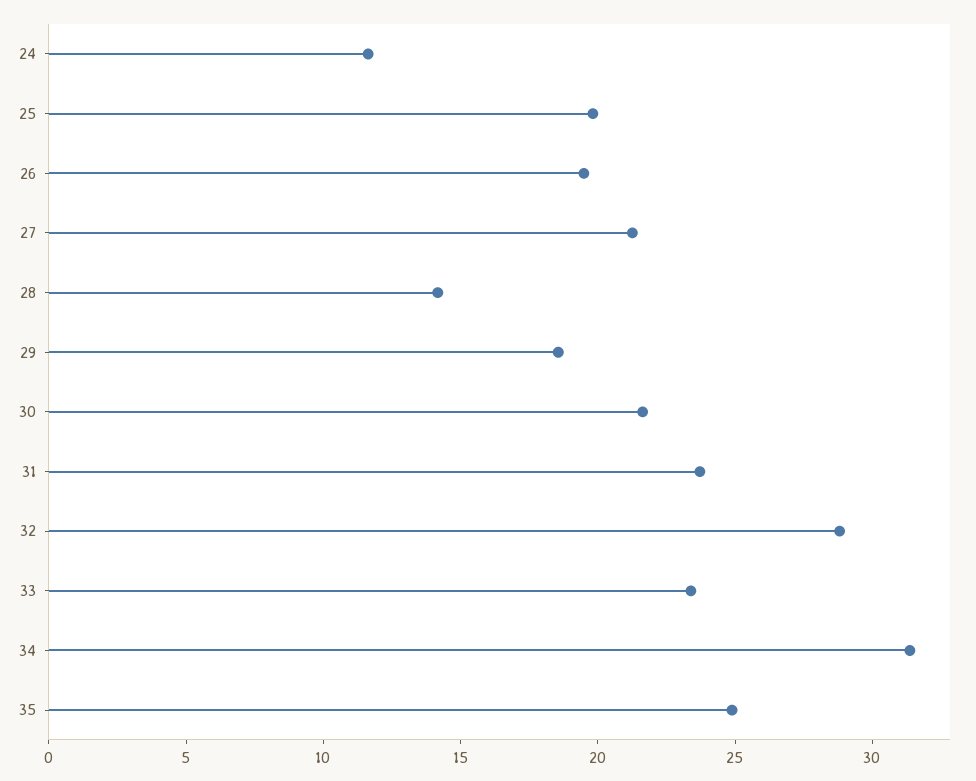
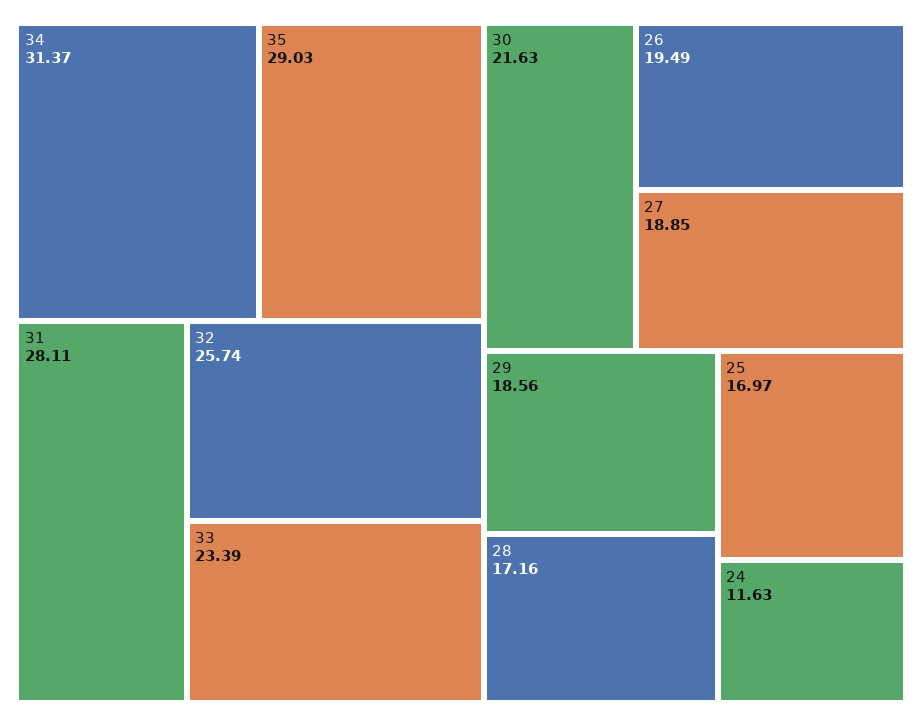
25: 20 -> 16.97
27: 21 -> 18.85
28: 14 -> 17.16
31: 24 -> 28.11
32: 29 -> 25.74
35: 25 -> 29.03

